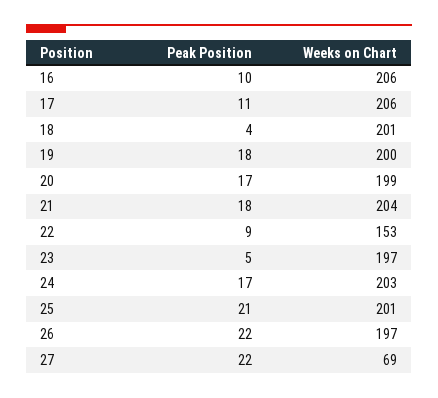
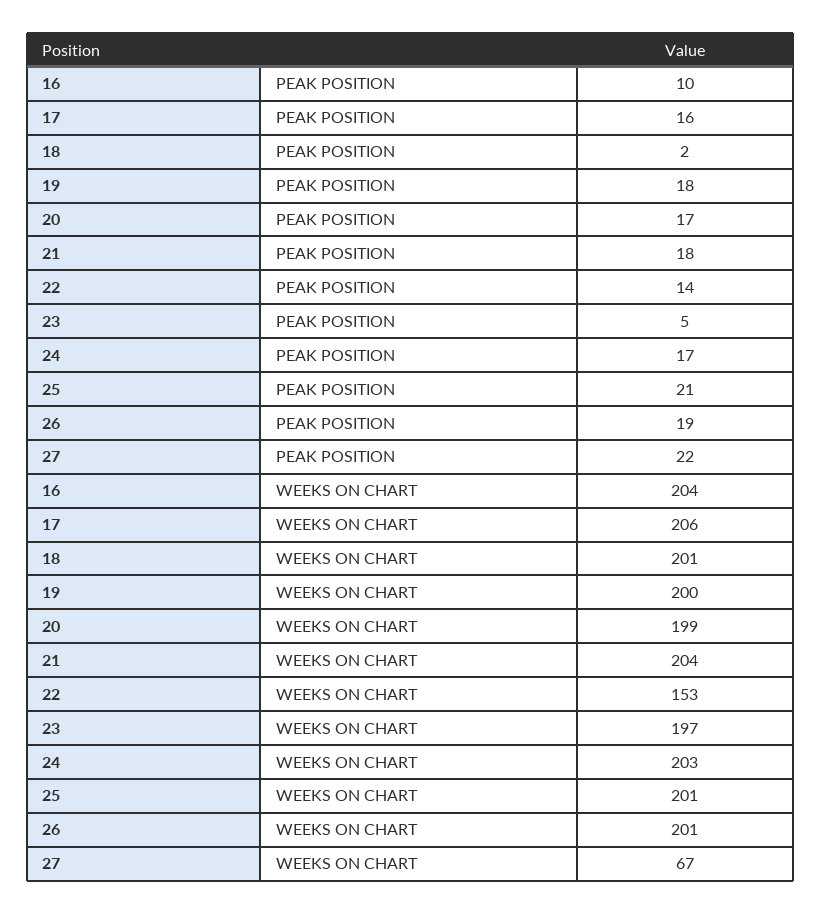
Weeks on Chart, 16: 206 -> 204
Peak Position, 17: 11 -> 16
Peak Position, 18: 4 -> 2
Peak Position, 22: 9 -> 14
Peak Position, 26: 22 -> 19
Weeks on Chart, 26: 197 -> 201
Weeks on Chart, 27: 69 -> 67

